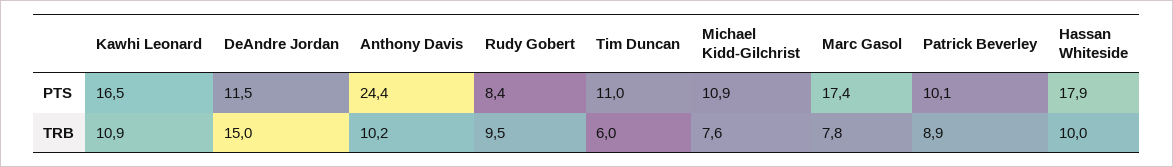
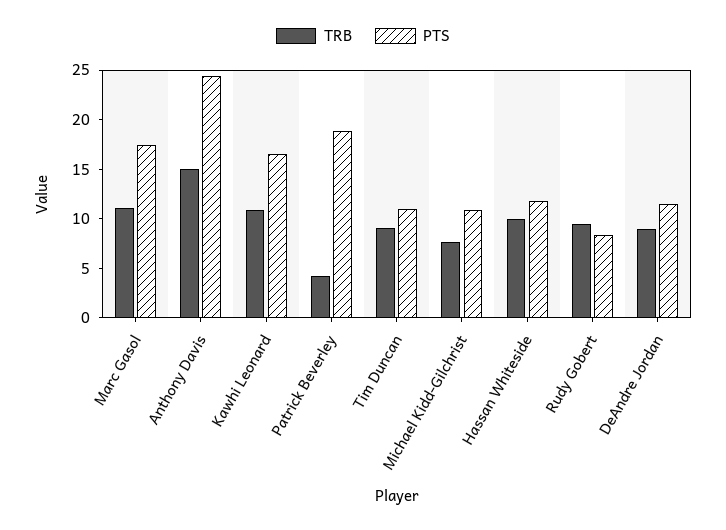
PTS, Patrick Beverley: 10.1 -> 19
PTS, Hassan Whiteside: 17.9 -> 12
TRB, DeAndre Jordan: 15 -> 9
TRB, Anthony Davis: 10.2 -> 15
TRB, Tim Duncan: 6 -> 9
TRB, Marc Gasol: 7.8 -> 11
TRB, Patrick Beverley: 8.9 -> 4

